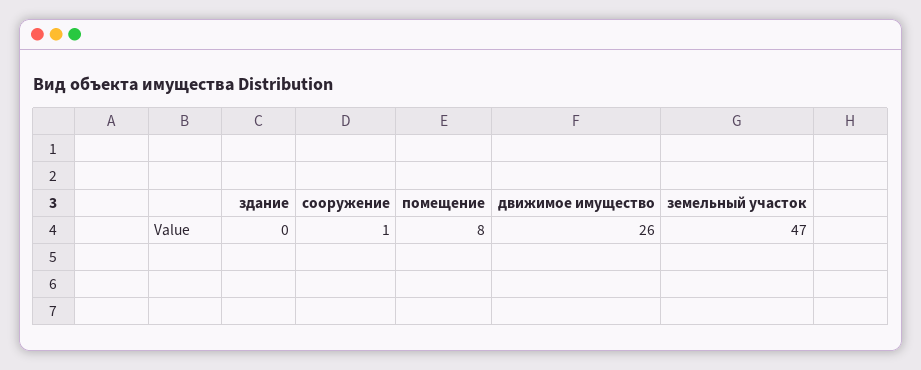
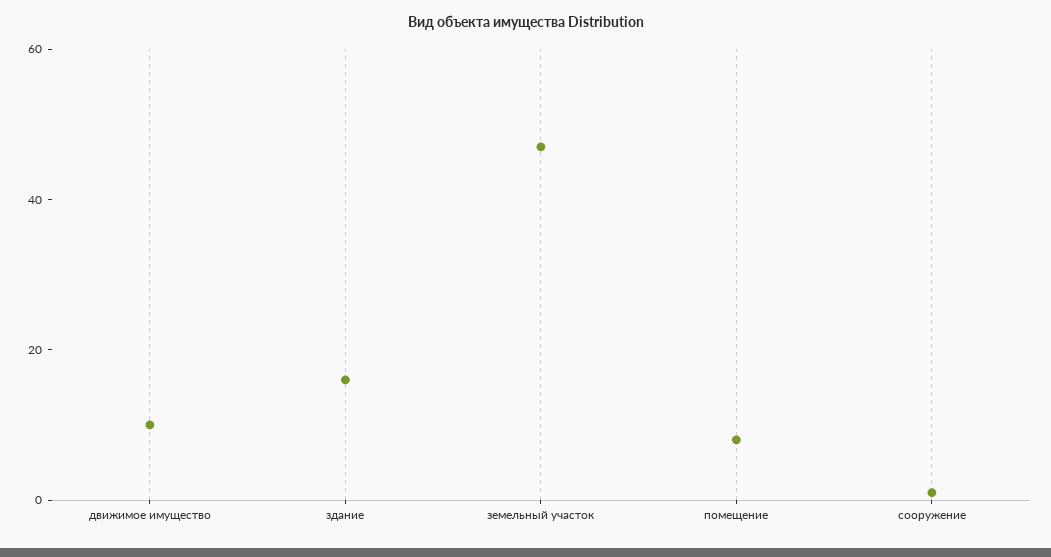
здание: 0 -> 15
движимое имущество: 26 -> 10

